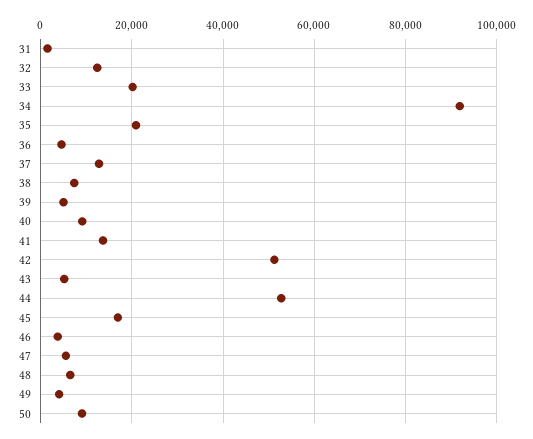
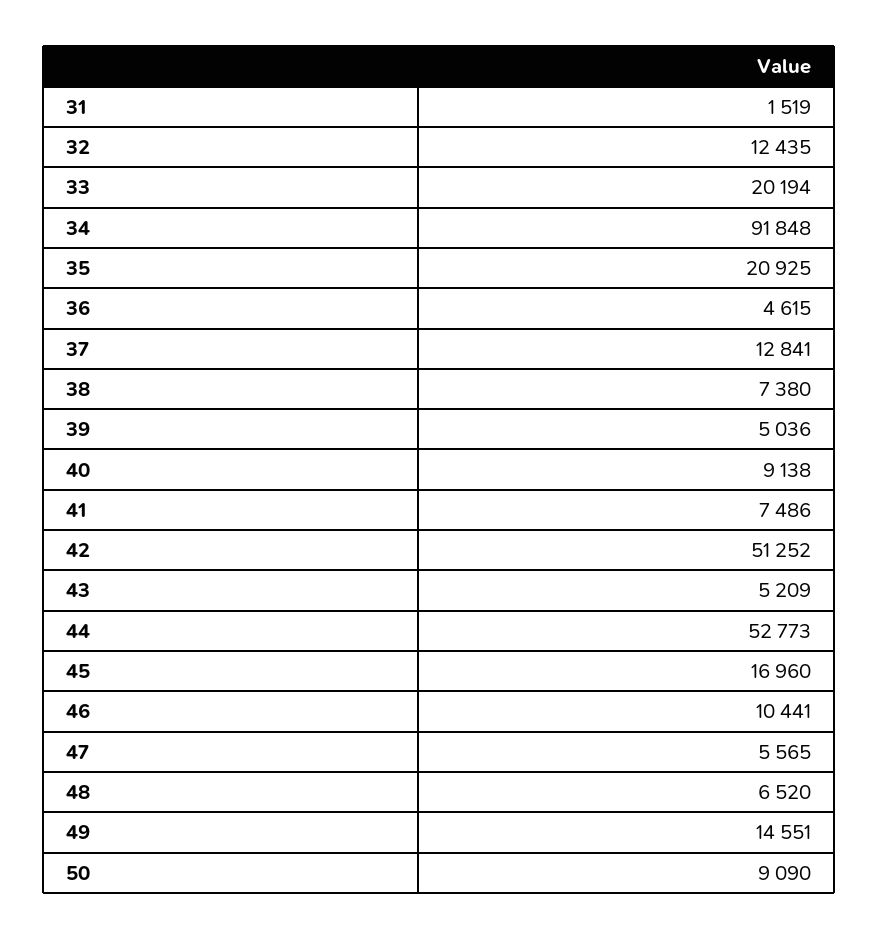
41: 14000 -> 7486
46: 4000 -> 10441
49: 4000 -> 14551

